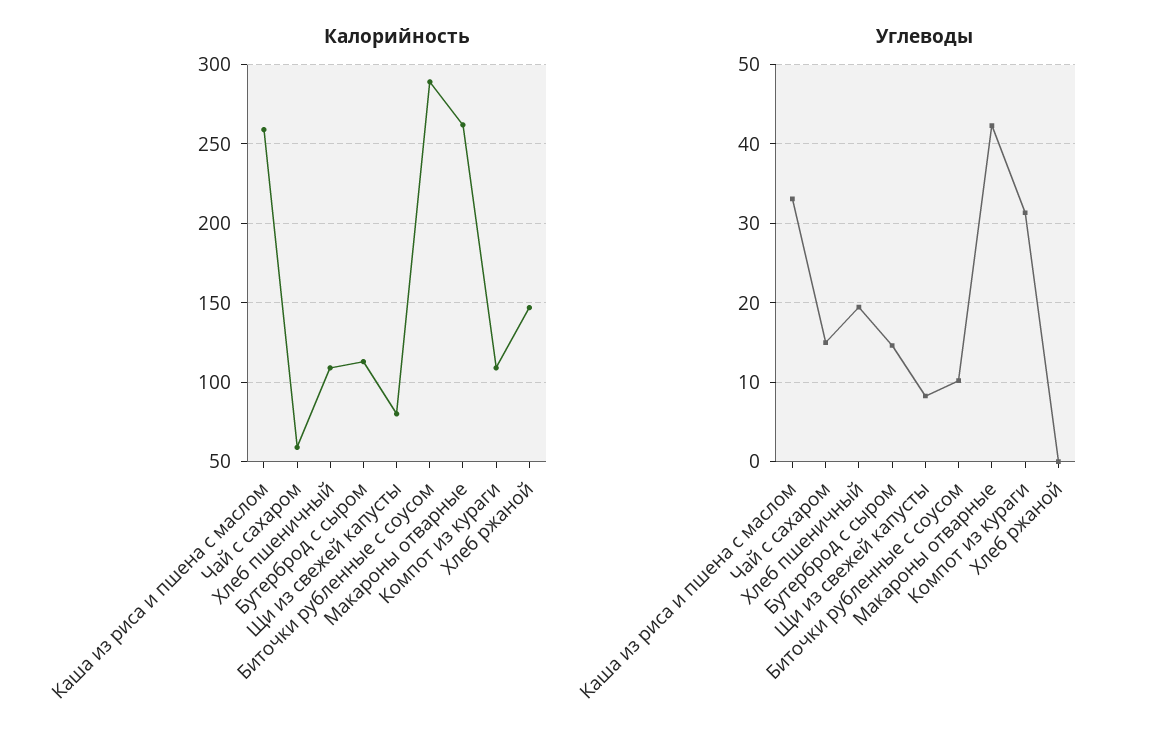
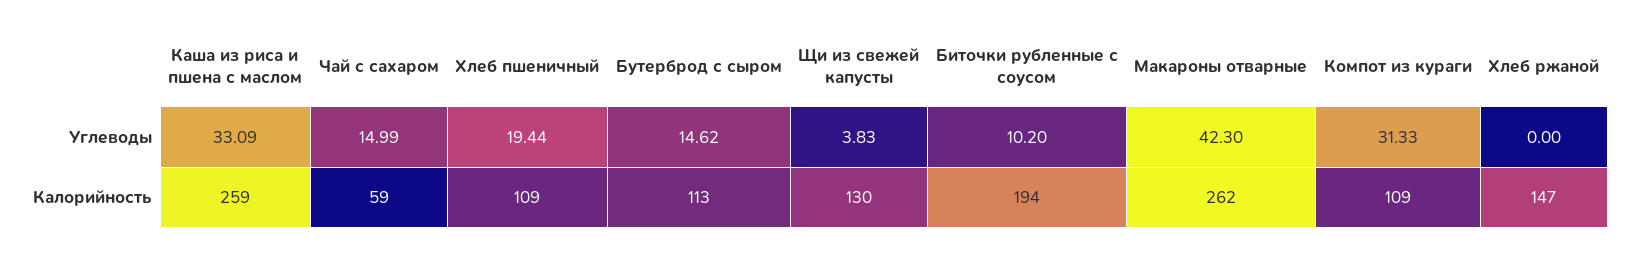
Калорийность, Щи из свежей капусты: 80 -> 130
Калорийность, Биточки рубленные с соусом: 290 -> 194
Углеводы, Щи из свежей капусты: 8 -> 3.83

